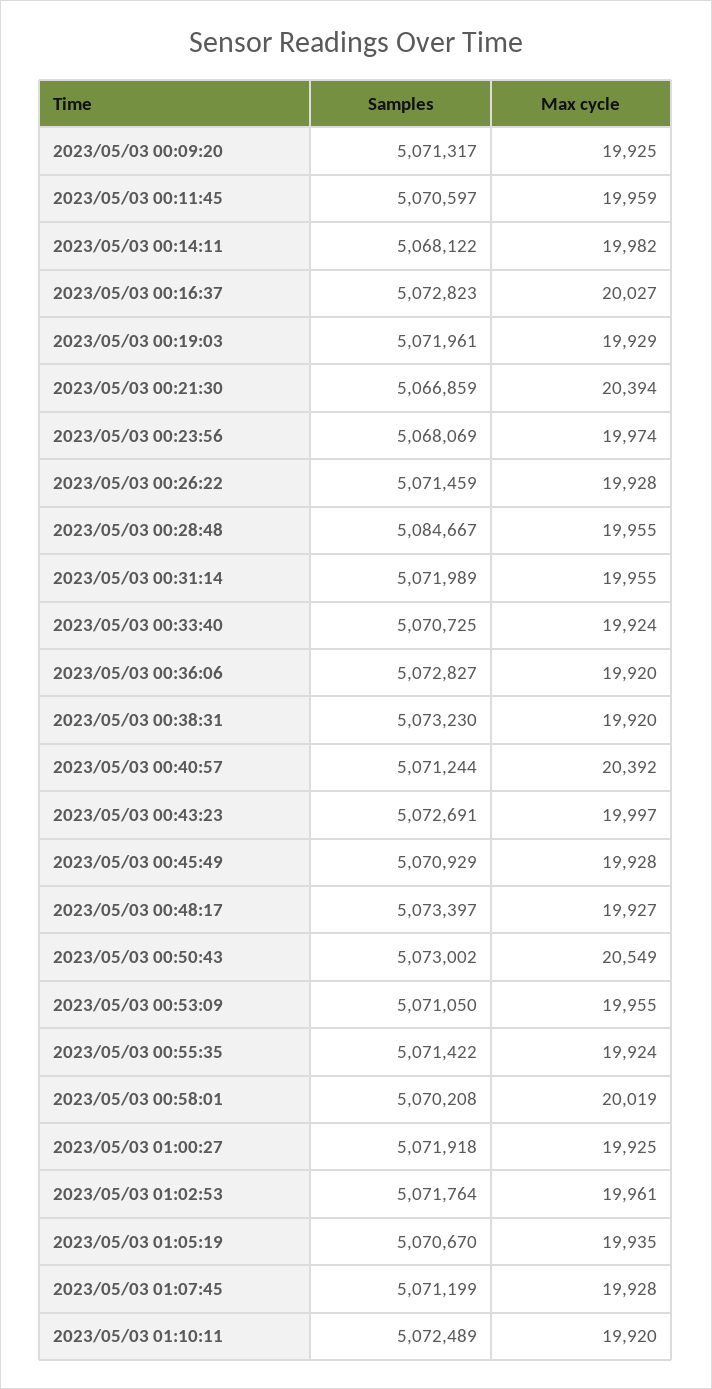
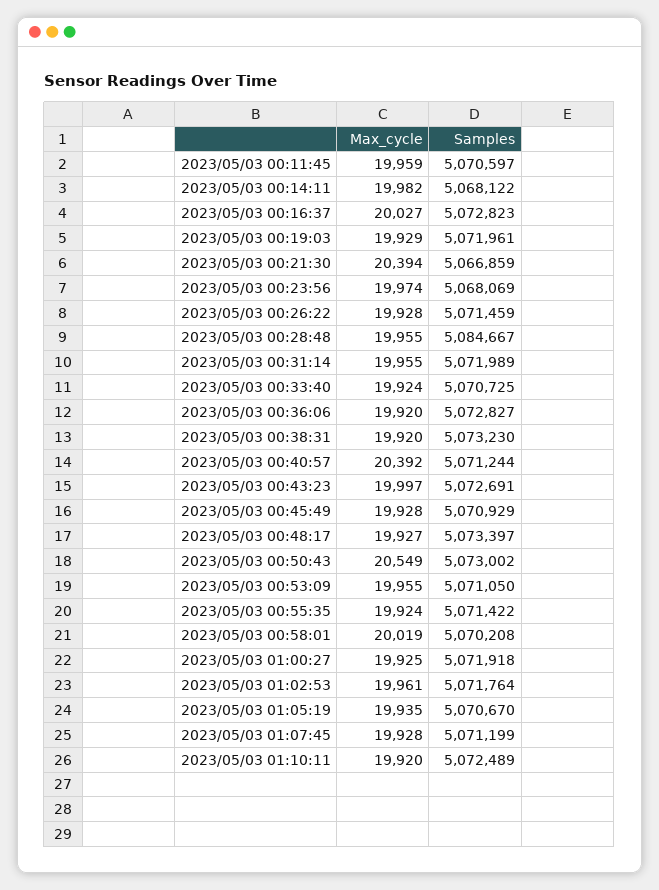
Samples, 2023/05/03 00:09:20: 5071317 -> none
Max cycle, 2023/05/03 00:09:20: 19925 -> none

